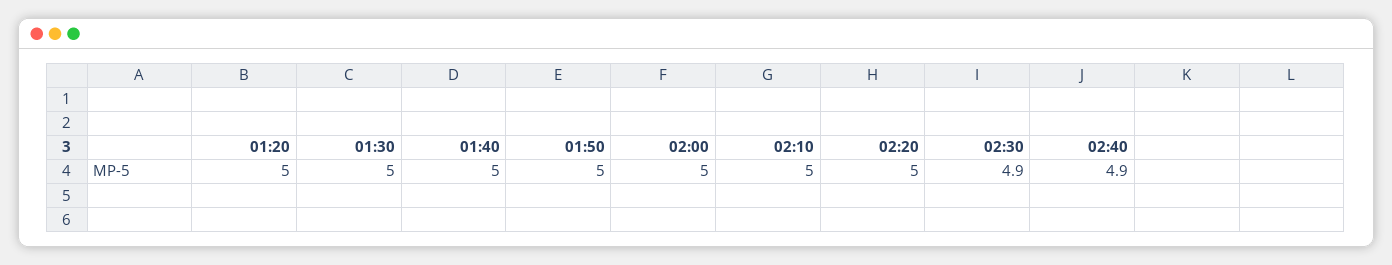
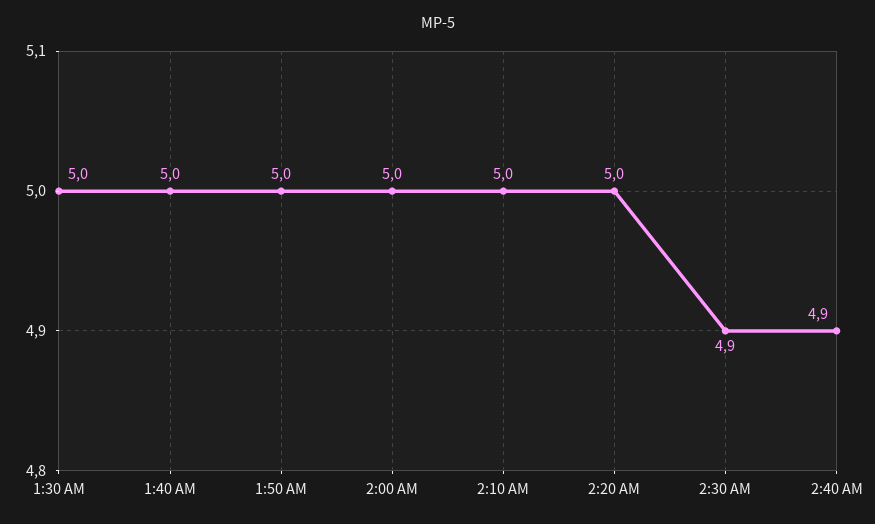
01:20: 5 -> none

